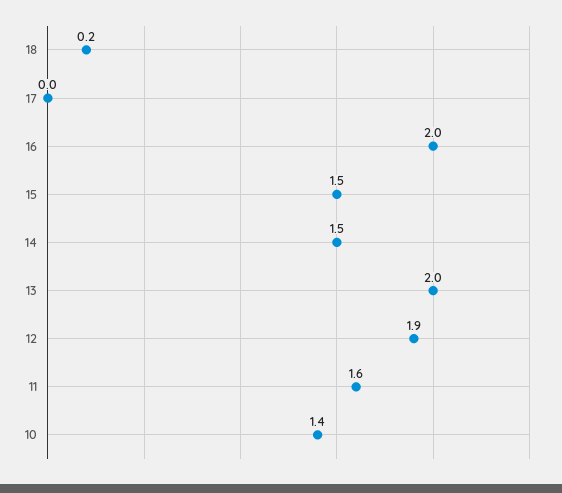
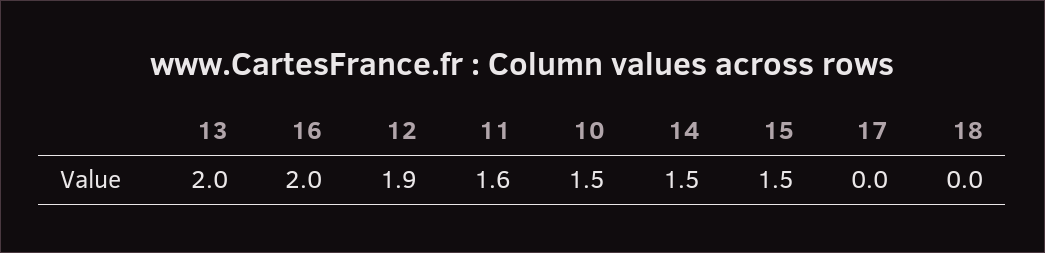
18: 0.2 -> 0
10: 1.4 -> 1.5

